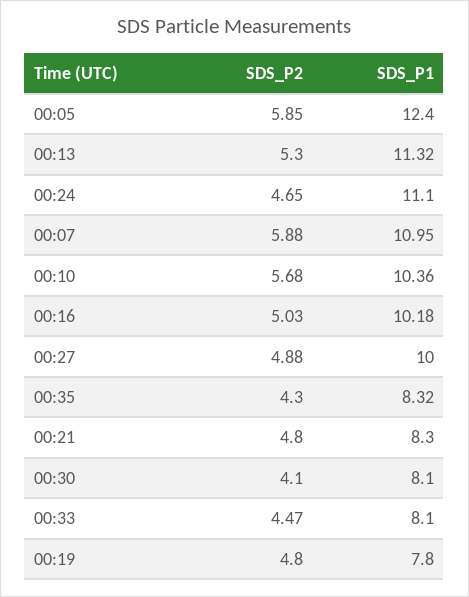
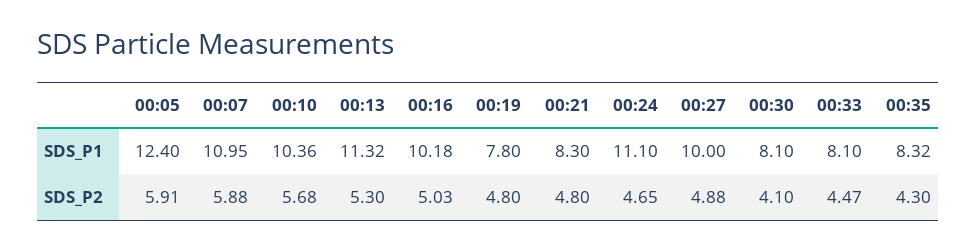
SDS_P2, 00:05: 5.85 -> 5.91

